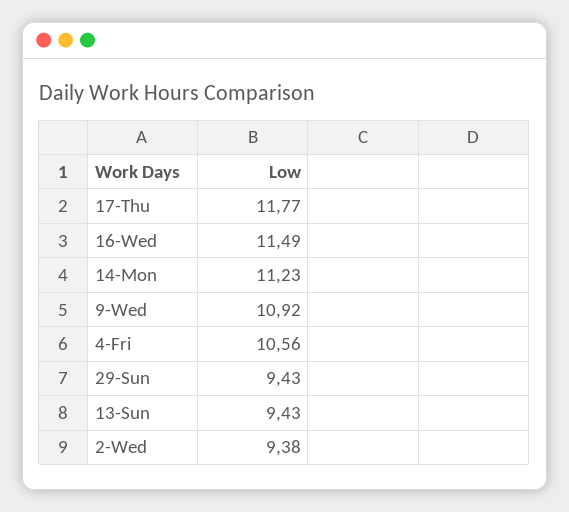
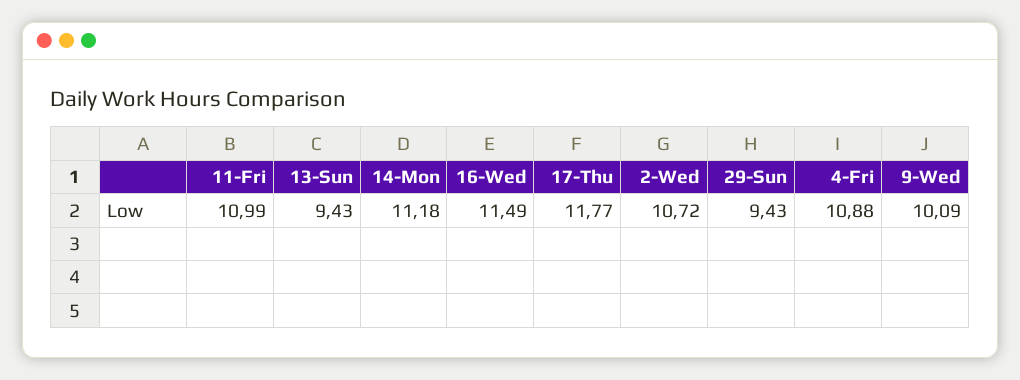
14-Mon: 11.23 -> 11.18
9-Wed: 10.92 -> 10.09
4-Fri: 10.56 -> 10.88
2-Wed: 9.38 -> 10.72
11-Fri: none -> 10.99

